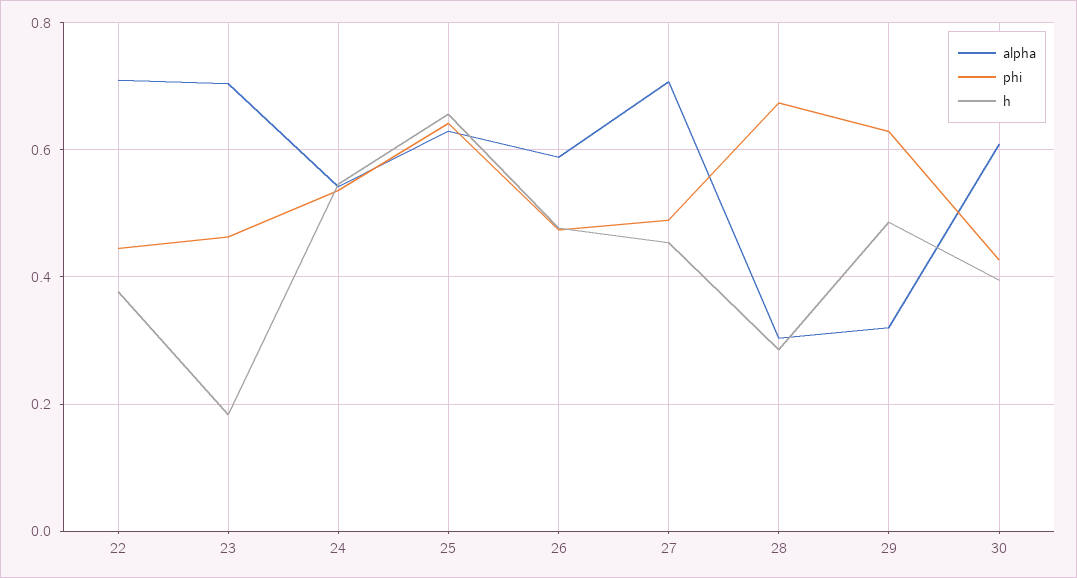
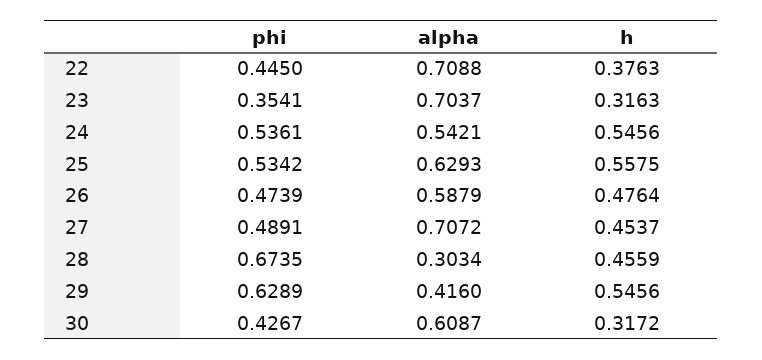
phi, 23: 0.46 -> 0.3541
h, 23: 0.18 -> 0.3163
phi, 25: 0.64 -> 0.5342
h, 25: 0.66 -> 0.5575
h, 28: 0.28 -> 0.4559
alpha, 29: 0.32 -> 0.416
h, 29: 0.48 -> 0.5456
h, 30: 0.4 -> 0.3172

